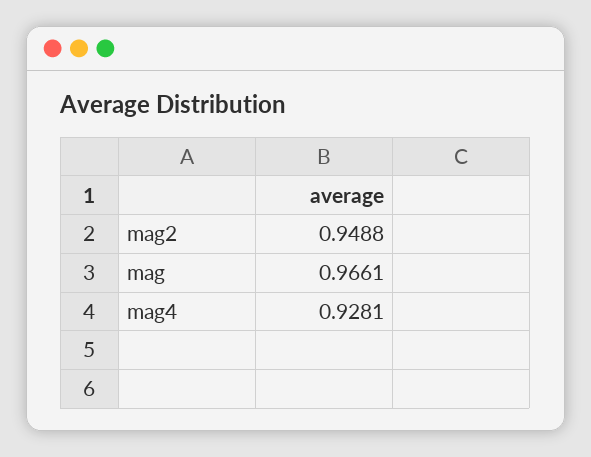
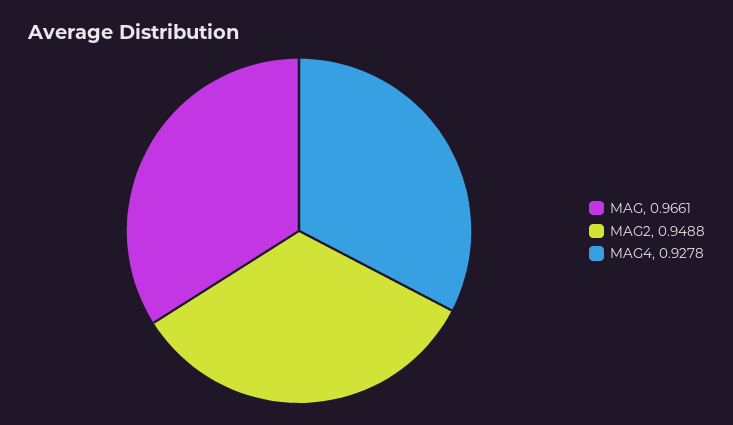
mag4: 0.9281 -> 0.9278

